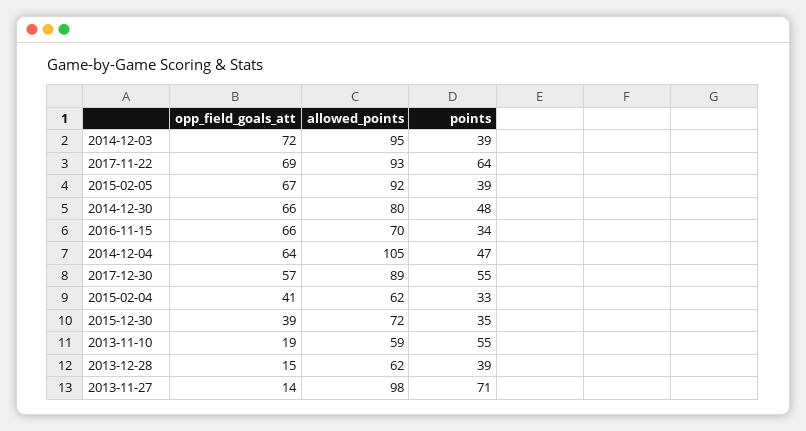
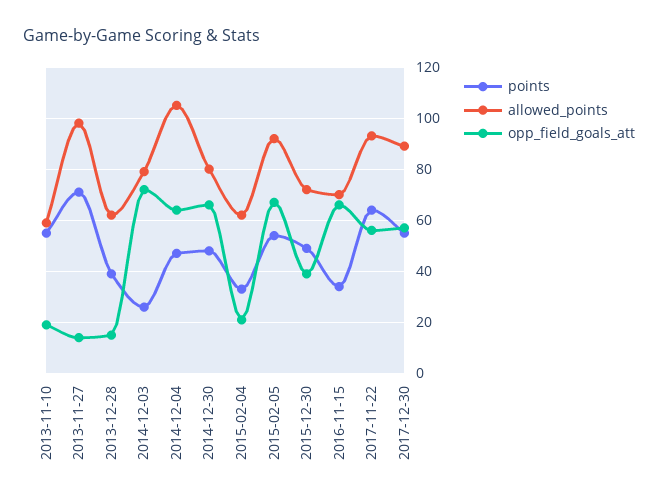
allowed_points, 2014-12-03: 95 -> 80
points, 2014-12-03: 39 -> 25
opp_field_goals_att, 2017-11-22: 69 -> 55
points, 2015-02-05: 39 -> 55
opp_field_goals_att, 2015-02-04: 41 -> 20
points, 2015-12-30: 35 -> 50

